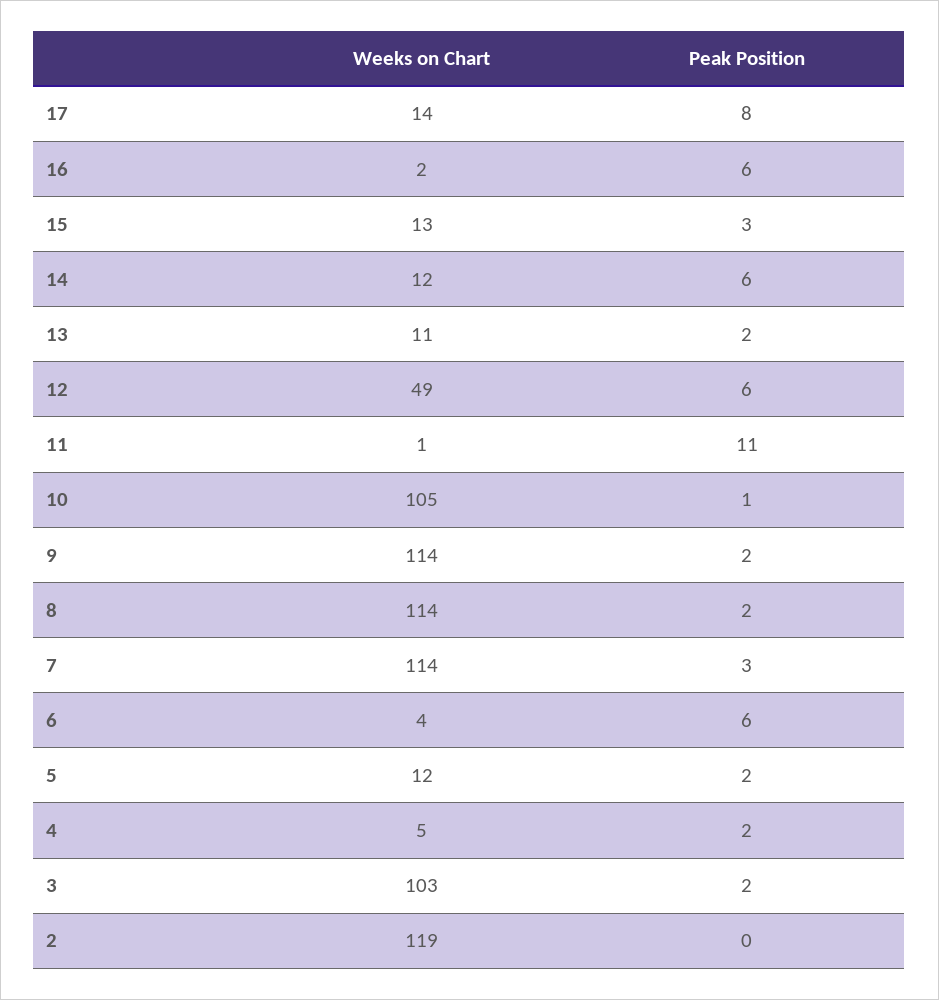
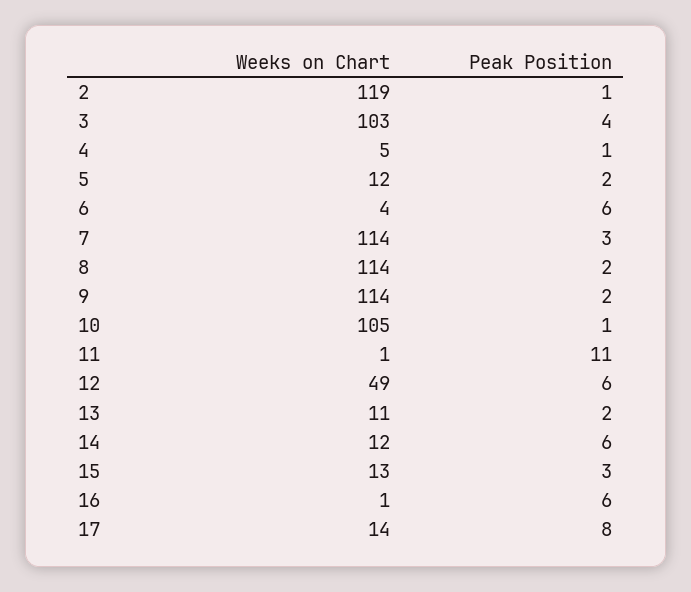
Weeks on Chart, 16: 2 -> 1
Peak Position, 4: 2 -> 1
Peak Position, 3: 2 -> 4
Peak Position, 2: 0 -> 1

